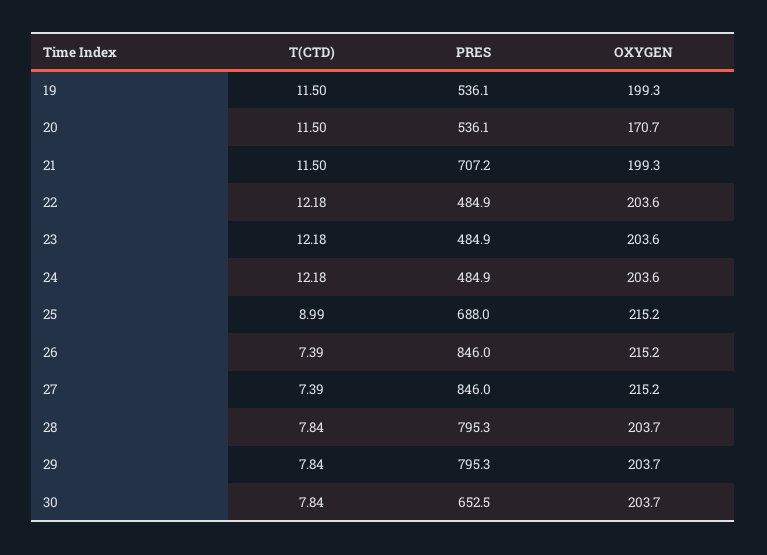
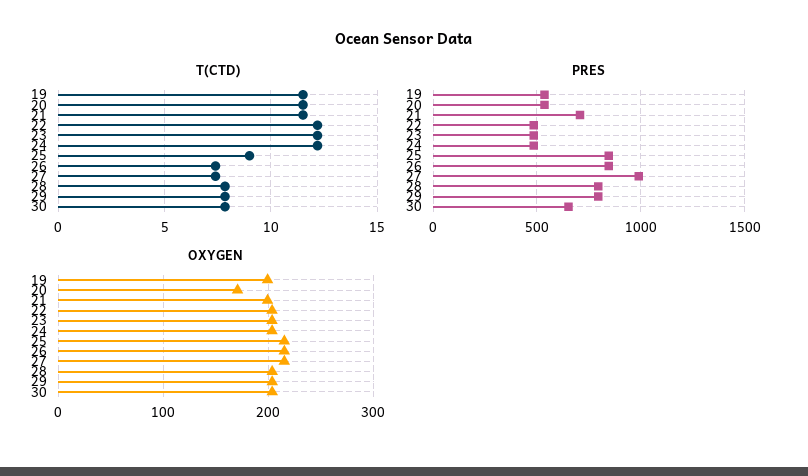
PRES, 25: 688 -> 850
PRES, 27: 846 -> 1000

